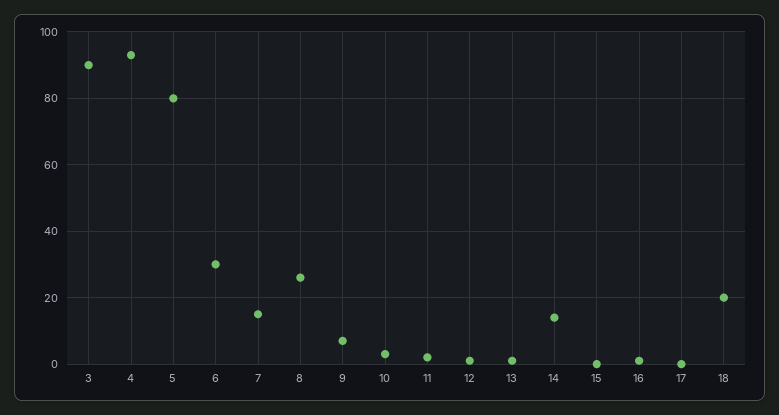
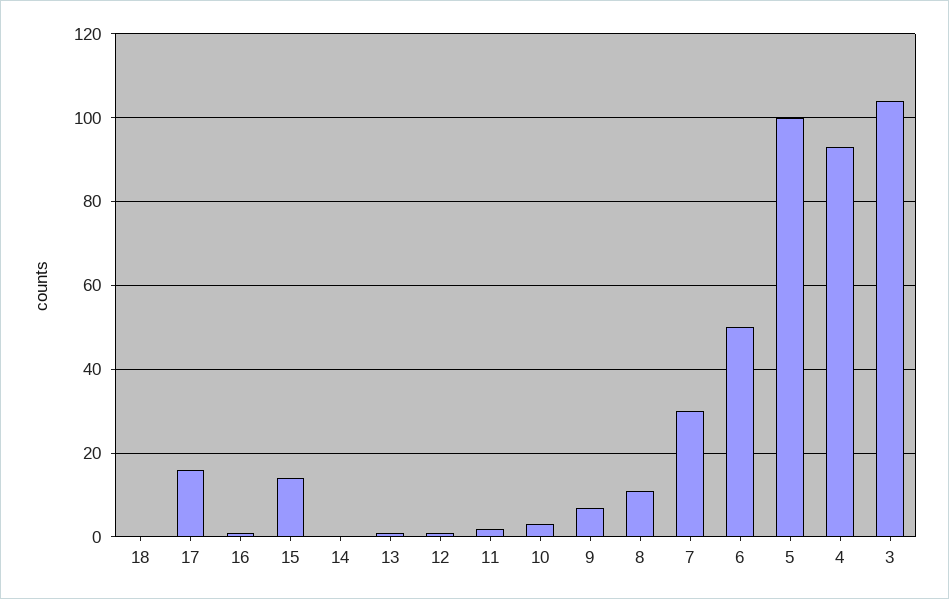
3: 90 -> 105
5: 80 -> 100
6: 30 -> 50
7: 15 -> 30
8: 25 -> 10
14: 15 -> 0
15: 0 -> 15
17: 0 -> 15
18: 20 -> 0

